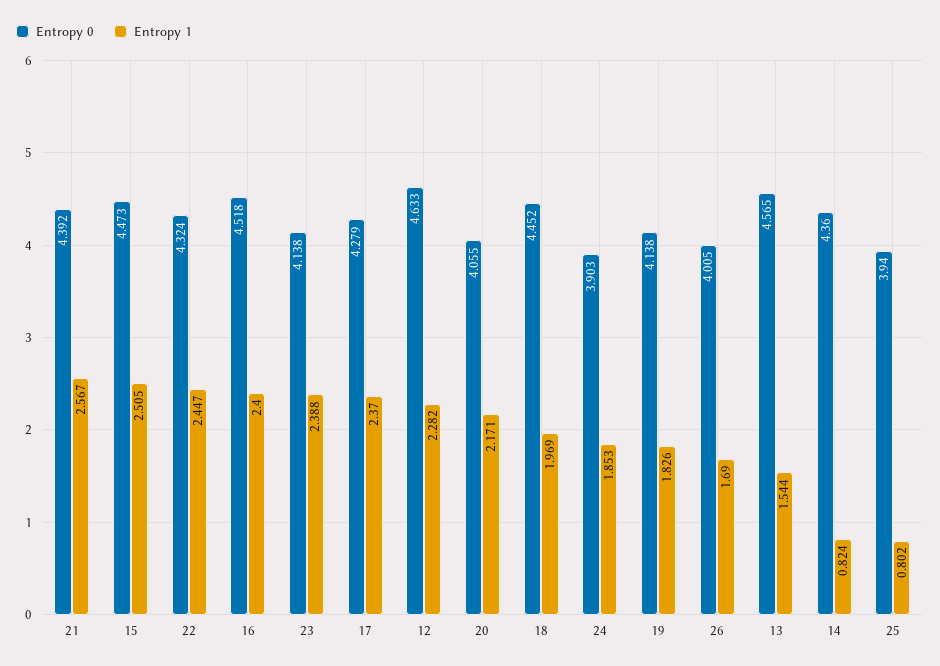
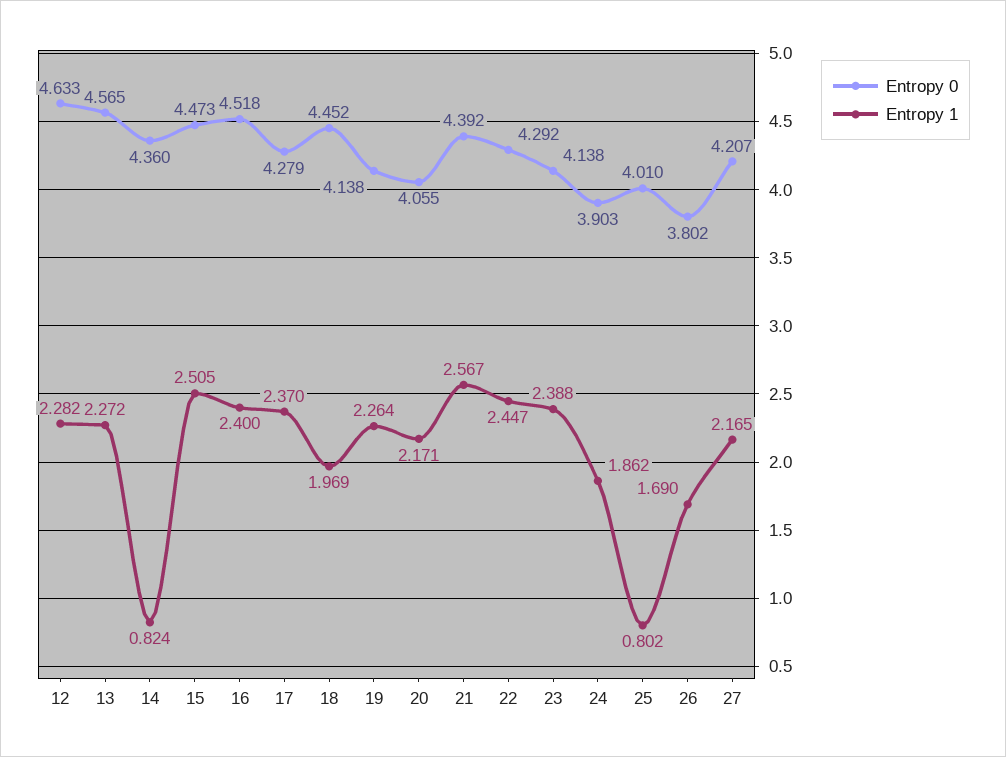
Entropy 0, 22: 4.324 -> 4.292
Entropy 1, 24: 1.853 -> 1.862
Entropy 1, 19: 1.826 -> 2.264
Entropy 0, 26: 4.005 -> 3.802
Entropy 1, 13: 1.544 -> 2.272
Entropy 0, 25: 3.94 -> 4.01
Entropy 0, 27: none -> 4.207
Entropy 1, 27: none -> 2.165

